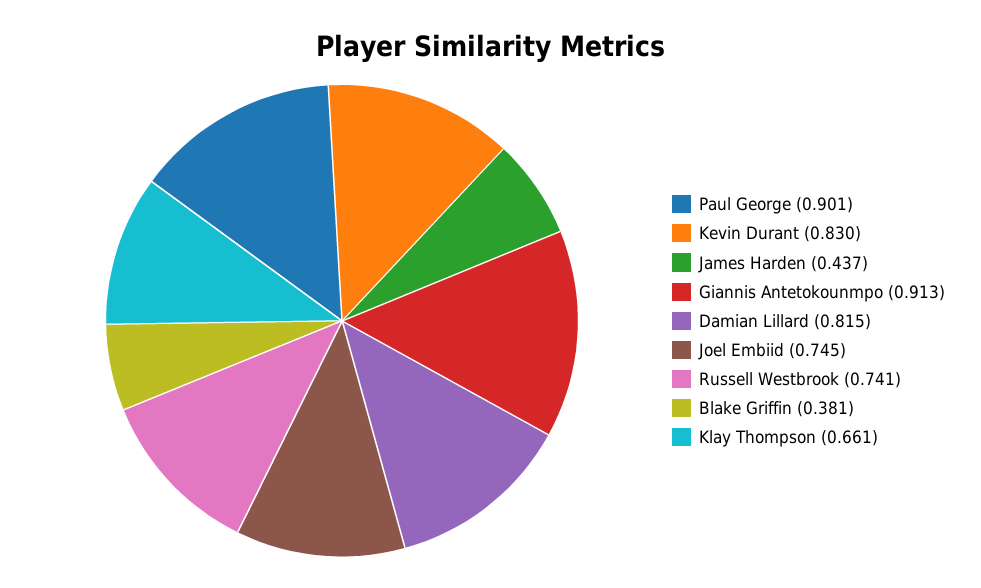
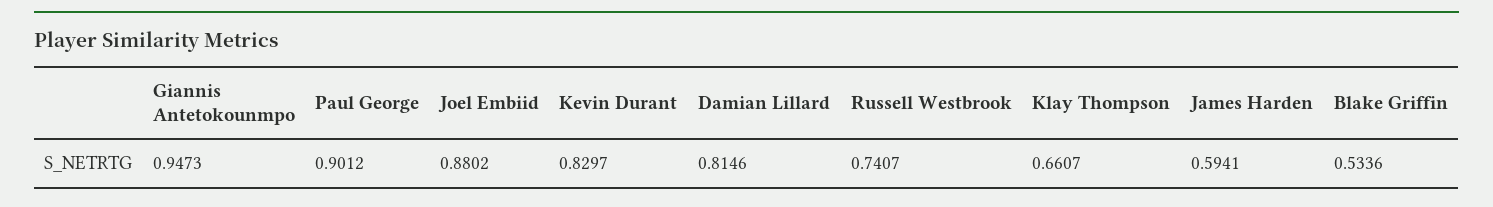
James Harden: 0.437 -> 0.5941
Giannis Antetokounmpo: 0.913 -> 0.9473
Joel Embiid: 0.745 -> 0.8802
Blake Griffin: 0.381 -> 0.5336

